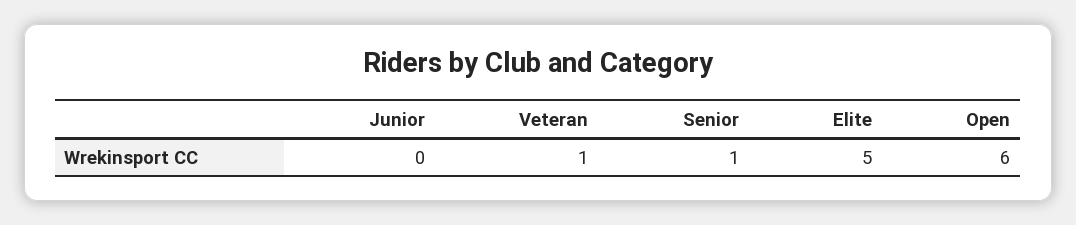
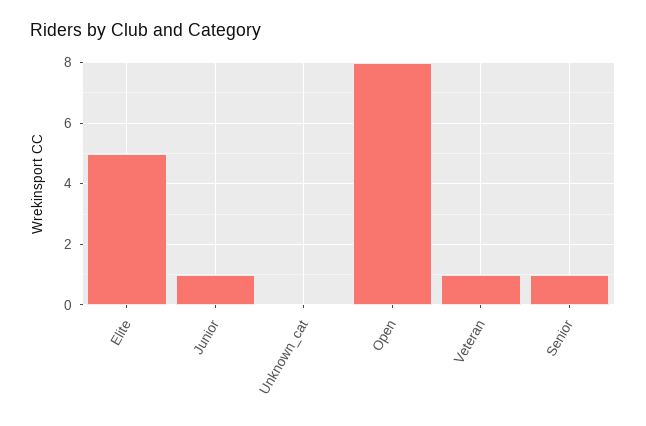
Junior: 0 -> 1
Open: 6 -> 8
Unknown_cat: none -> 0

